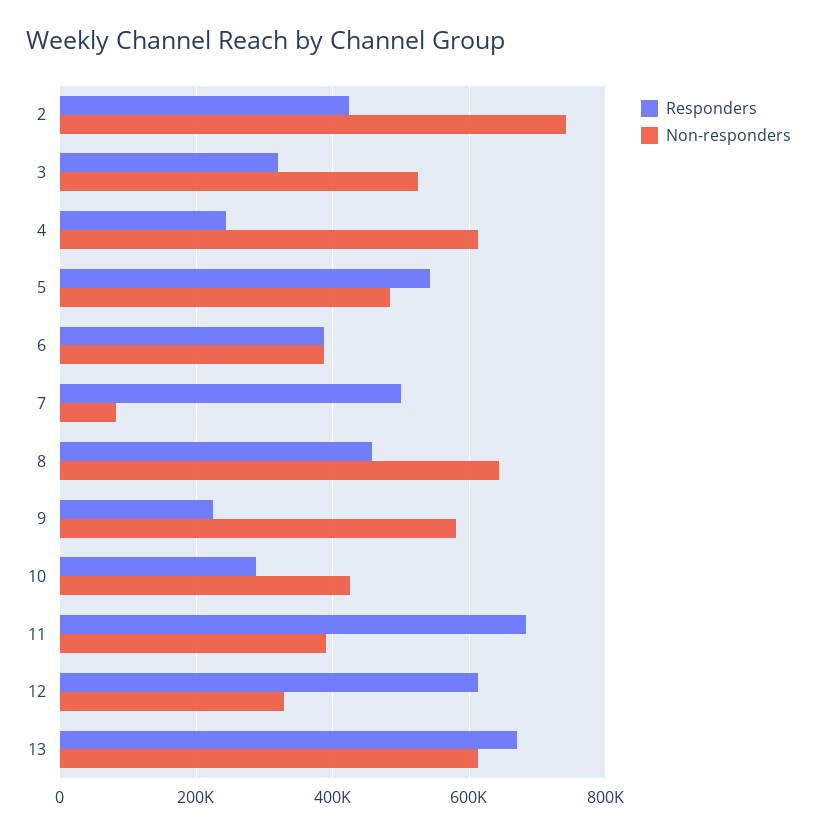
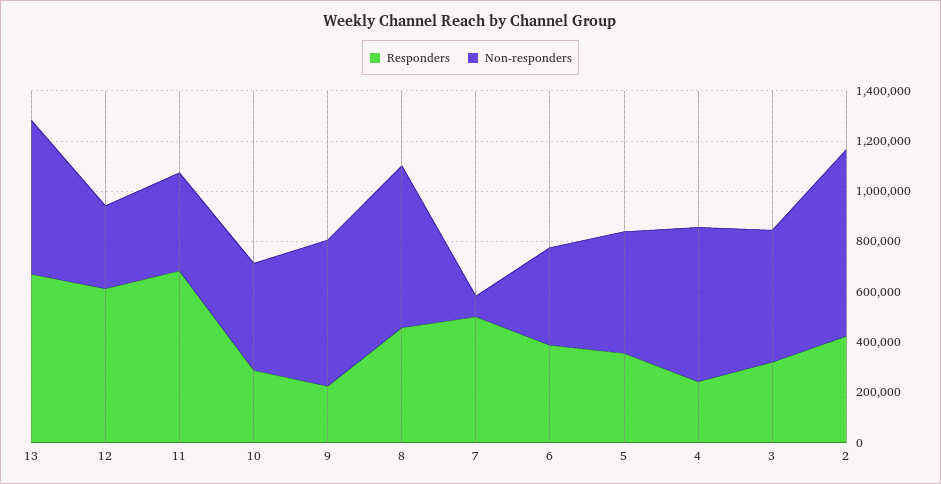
Responders, 5: 540000 -> 350000

